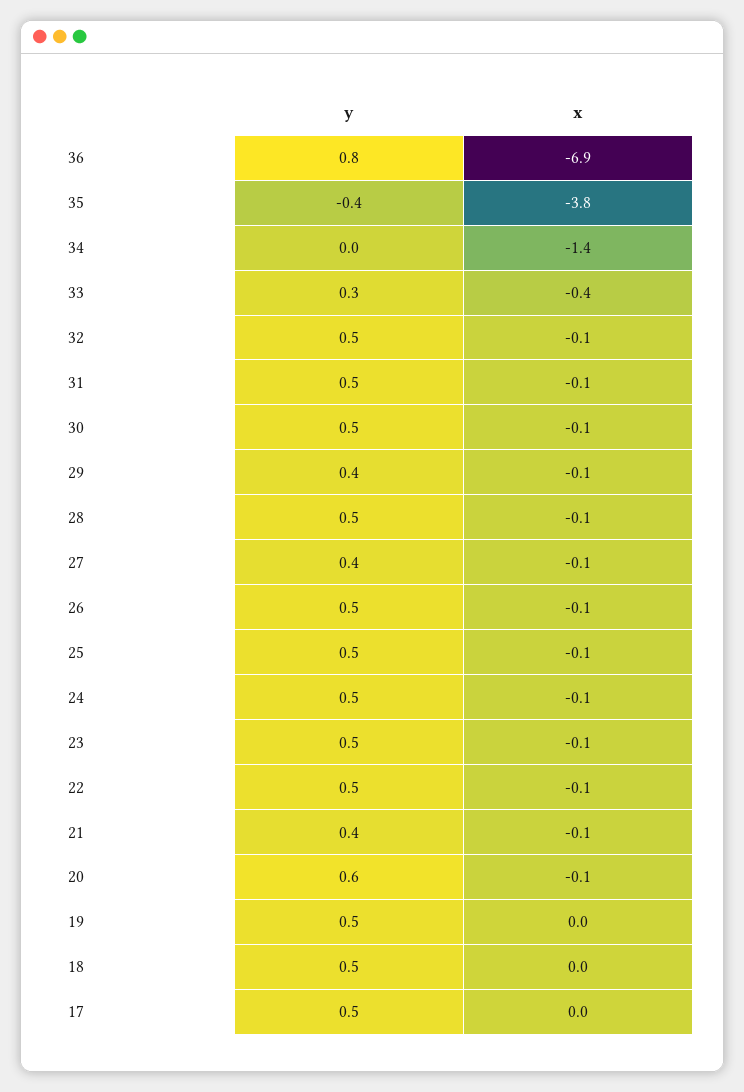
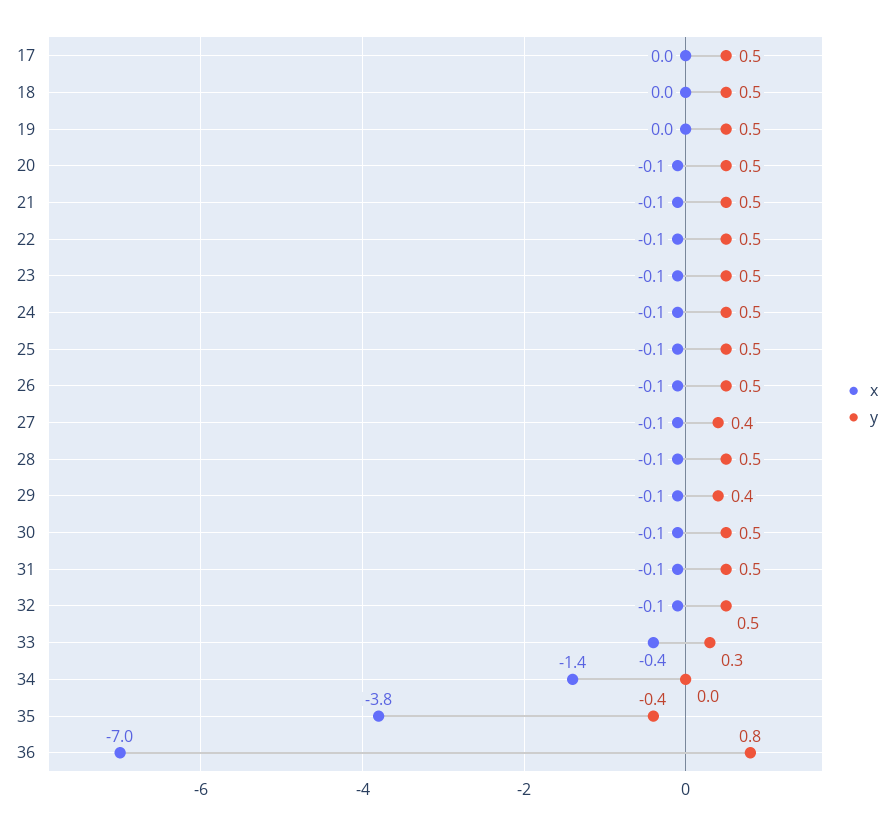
x, 36: -6.9 -> -7
y, 21: 0.4 -> 0.5
y, 20: 0.6 -> 0.5

